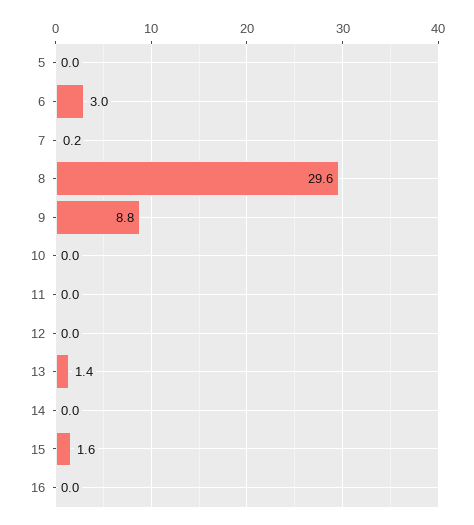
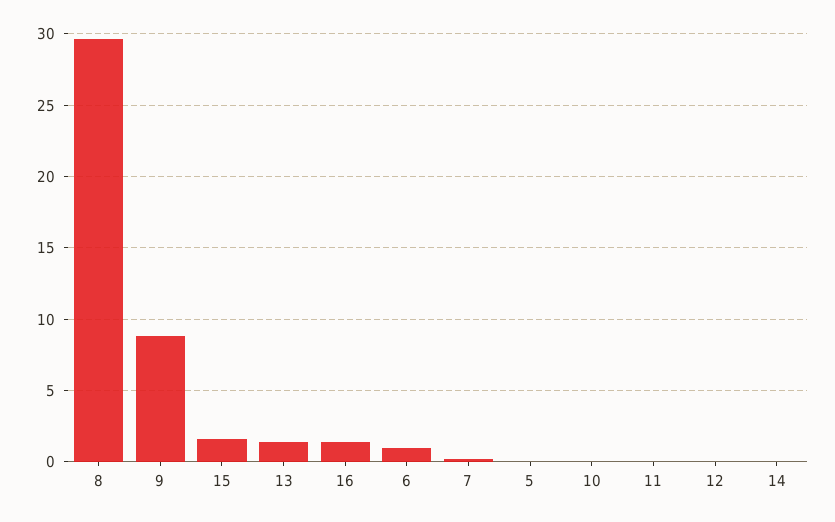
6: 3 -> 1
16: 0 -> 1.5

